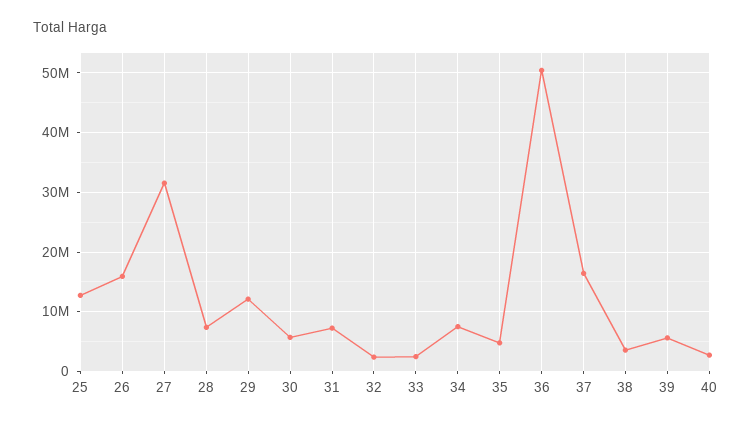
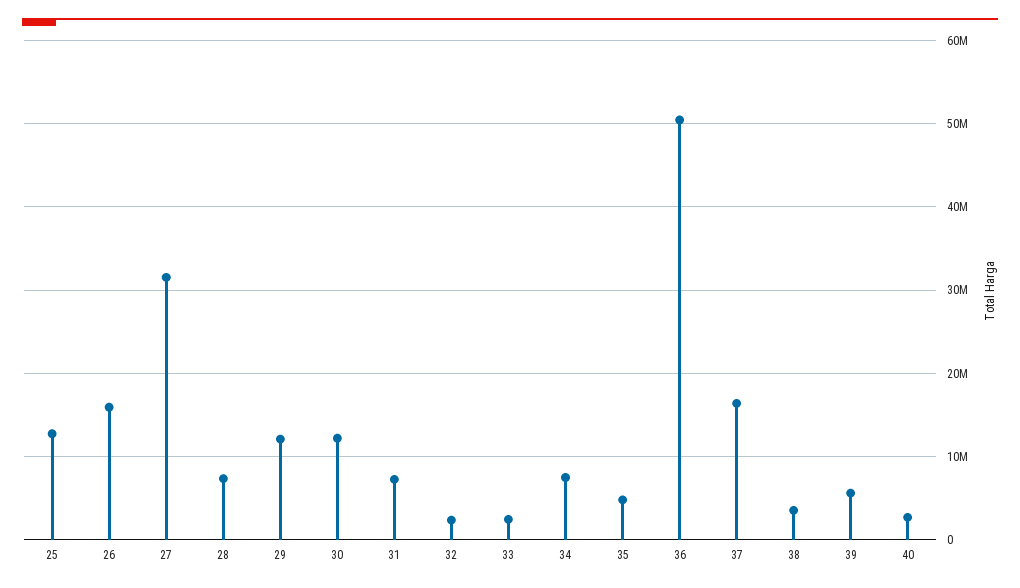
30: 6000000 -> 12000000

